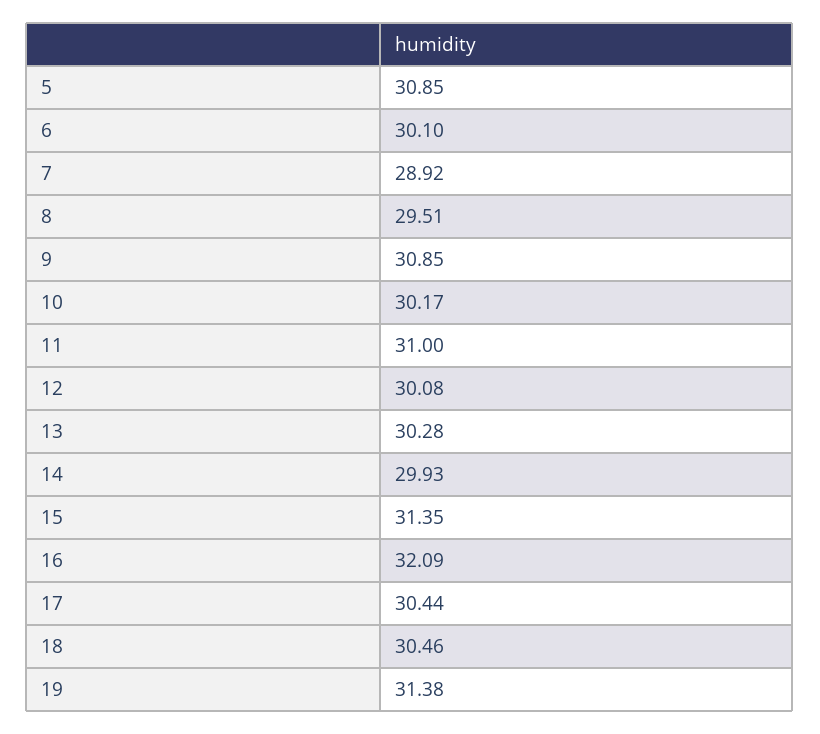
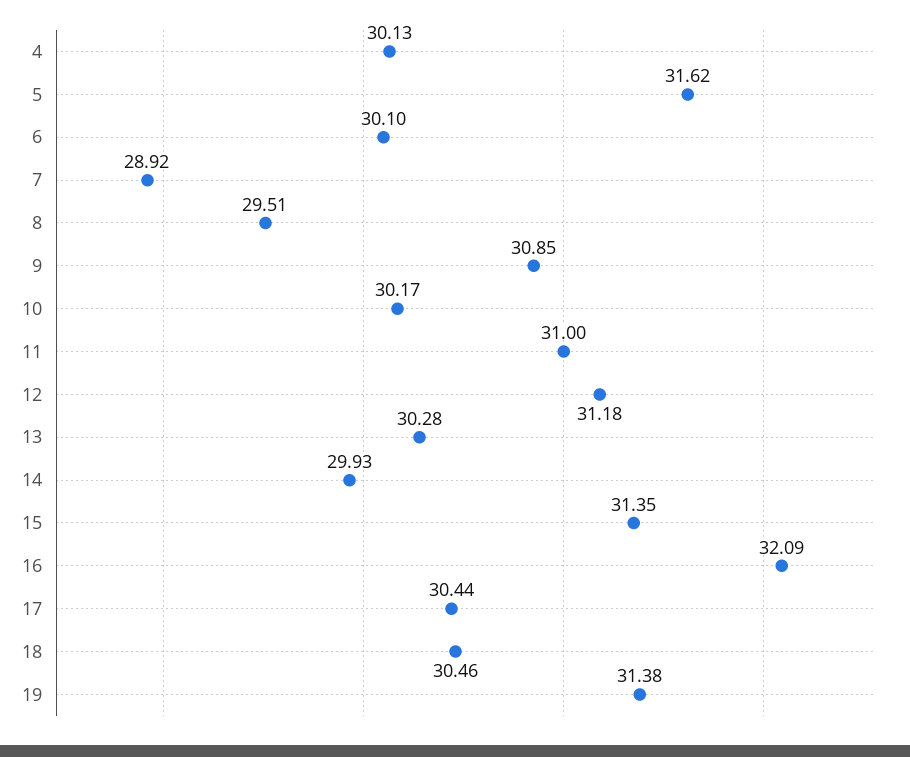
5: 30.85 -> 31.62
12: 30.08 -> 31.18
4: none -> 30.13

